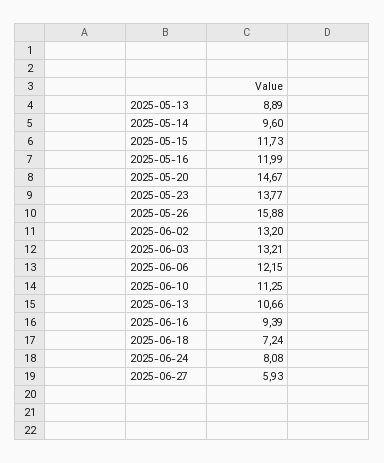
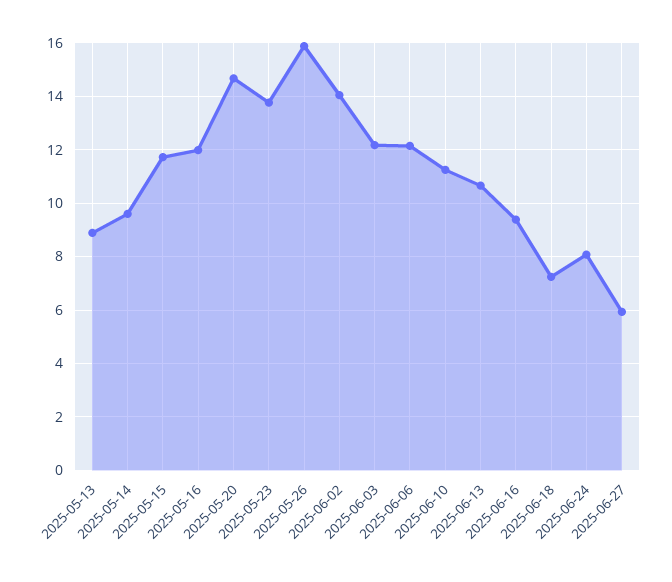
2025-06-02: 13.2 -> 14
2025-06-03: 13.21 -> 12.25

